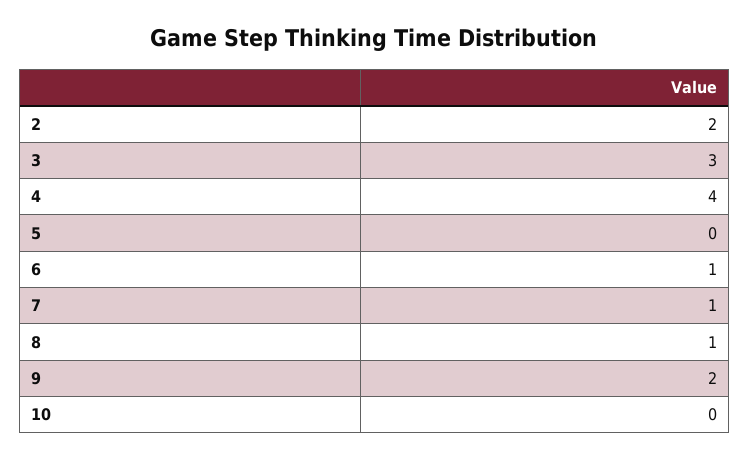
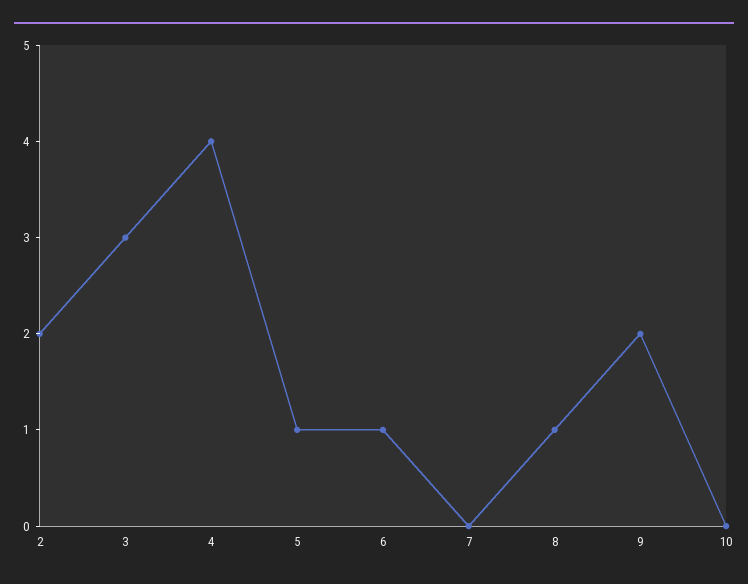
5: 0 -> 1
7: 1 -> 0

